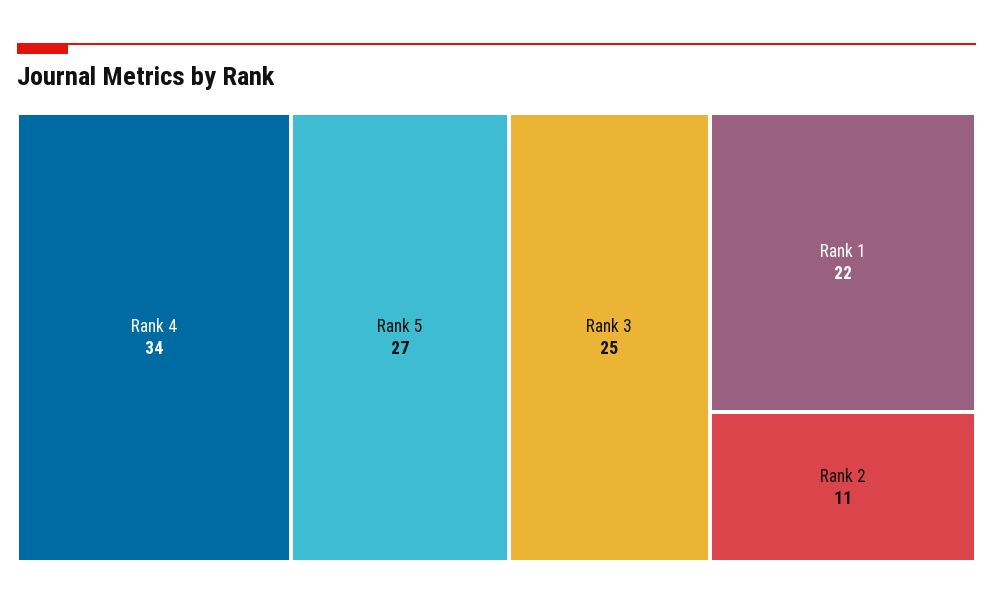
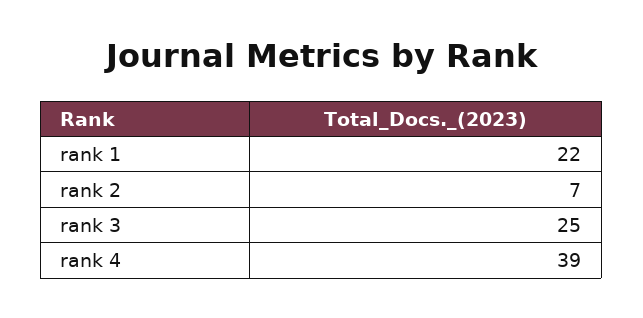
Rank 4: 34 -> 39
Rank 5: 27 -> none
Rank 2: 11 -> 7

